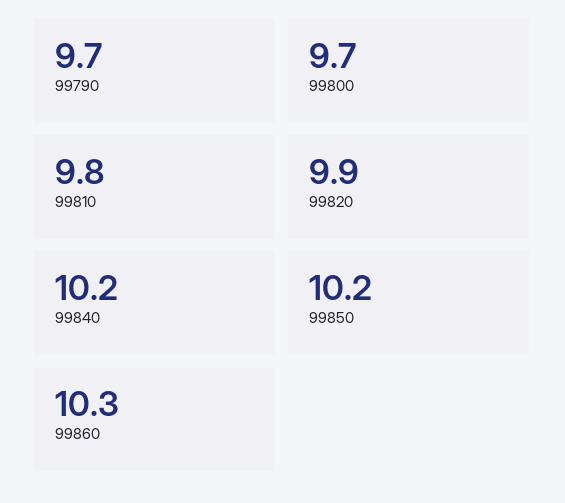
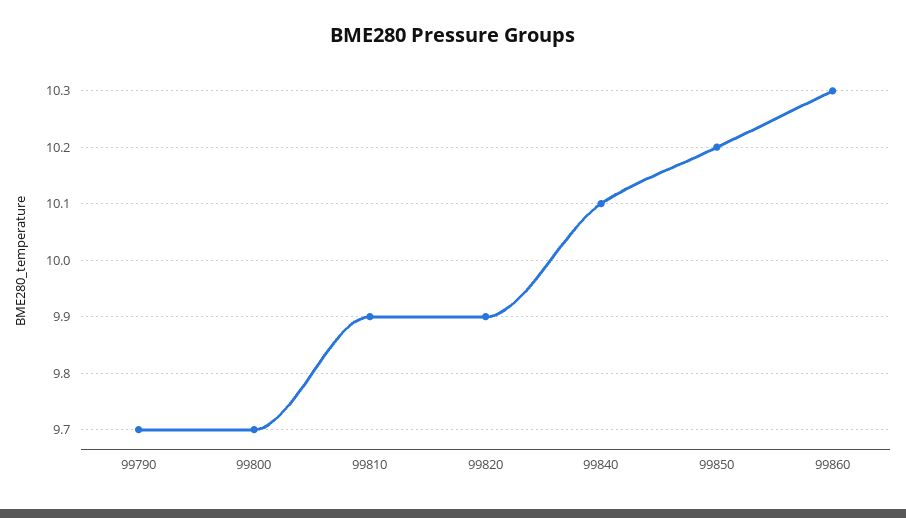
99810: 9.8 -> 9.9
99840: 10.2 -> 10.1

